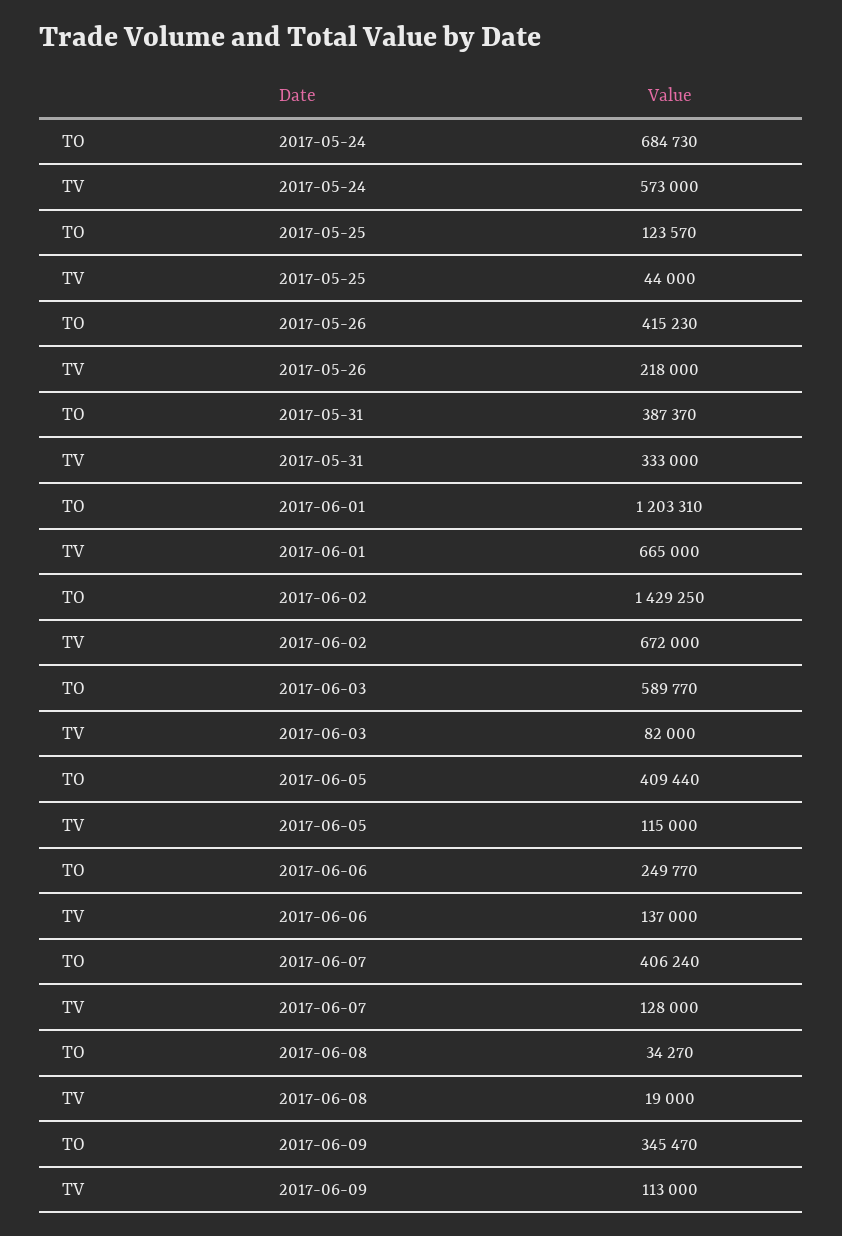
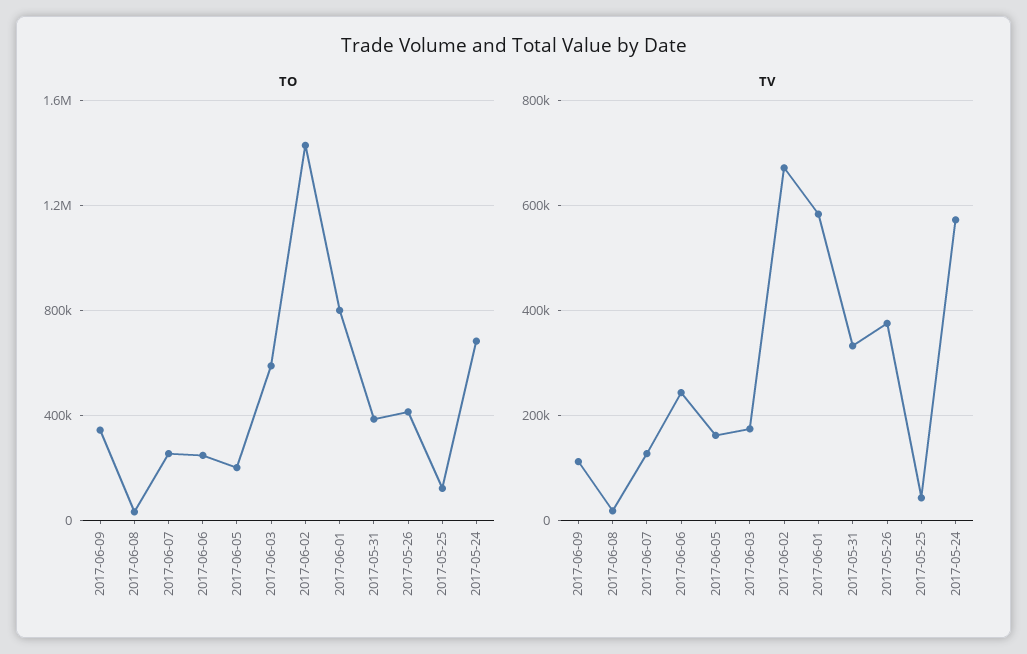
TV, 2017-05-26: 218000 -> 380000
TO, 2017-06-01: 1203310 -> 800000
TV, 2017-06-01: 665000 -> 580000
TV, 2017-06-03: 82000 -> 180000
TO, 2017-06-05: 409440 -> 200000
TV, 2017-06-05: 115000 -> 160000
TV, 2017-06-06: 137000 -> 240000
TO, 2017-06-07: 406240 -> 250000

